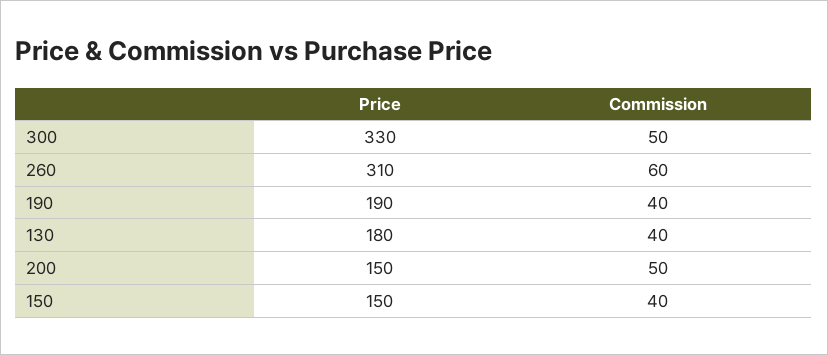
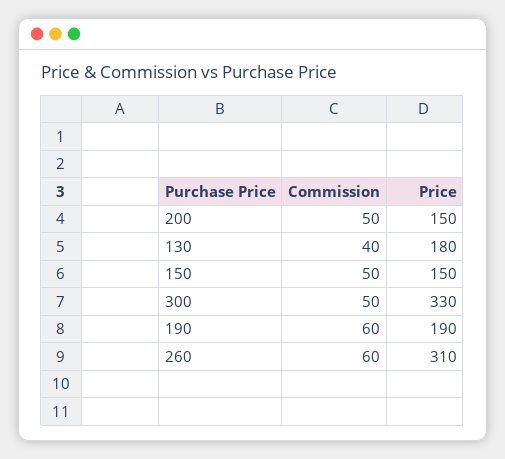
Commission, 190: 40 -> 60
Commission, 150: 40 -> 50

